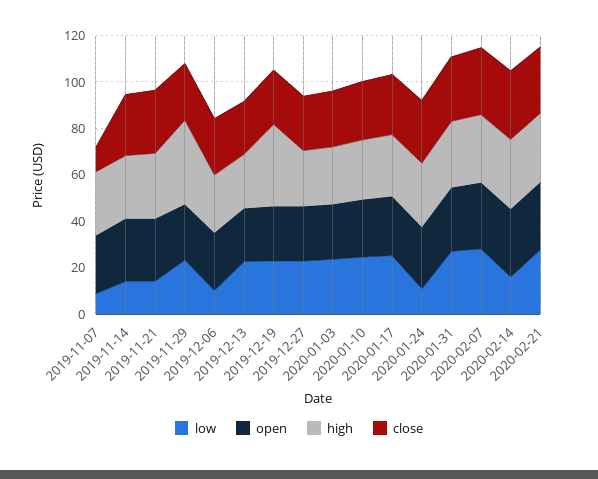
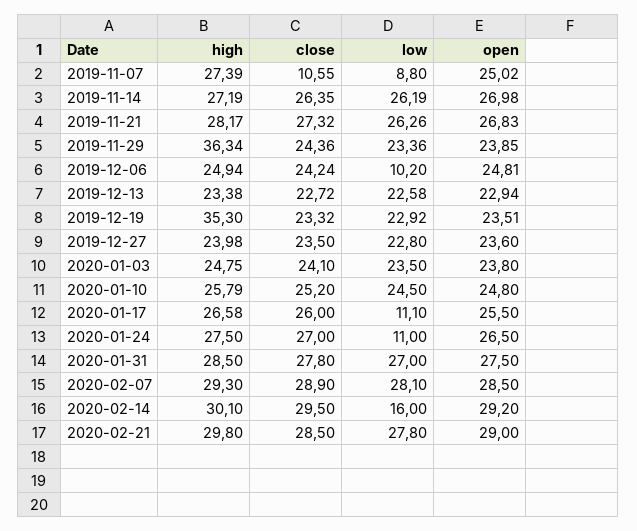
low, 2019-11-14: 15 -> 26.19
low, 2019-11-21: 15 -> 26.26
low, 2020-01-17: 25 -> 11.1

